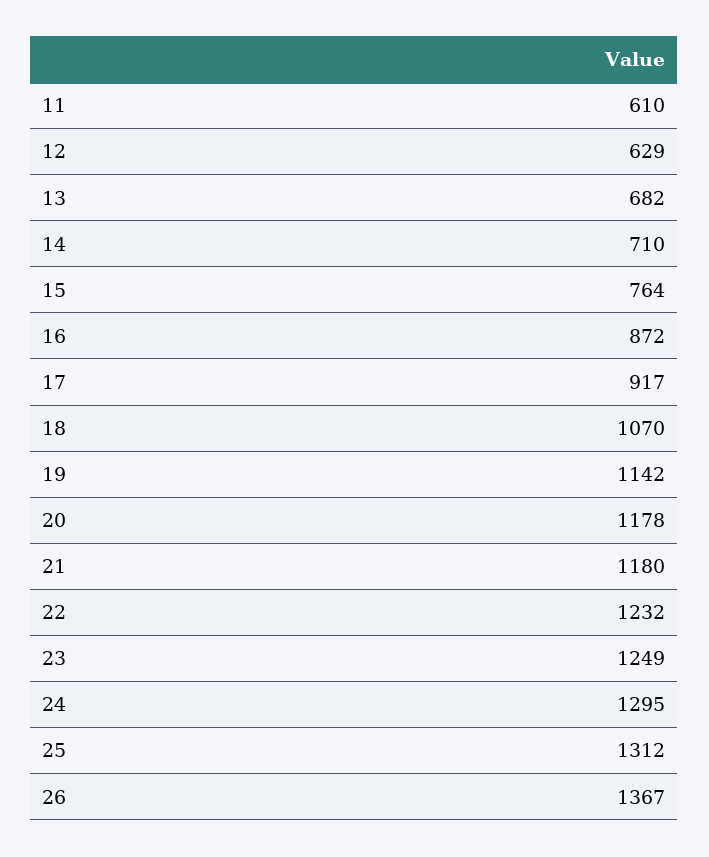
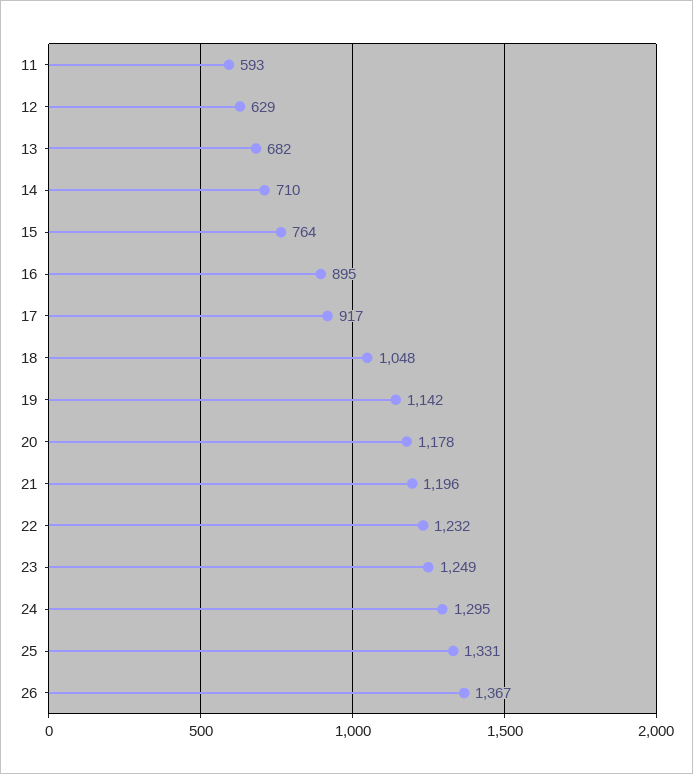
11: 610 -> 593
16: 872 -> 895
18: 1070 -> 1048
21: 1180 -> 1196
25: 1312 -> 1331

